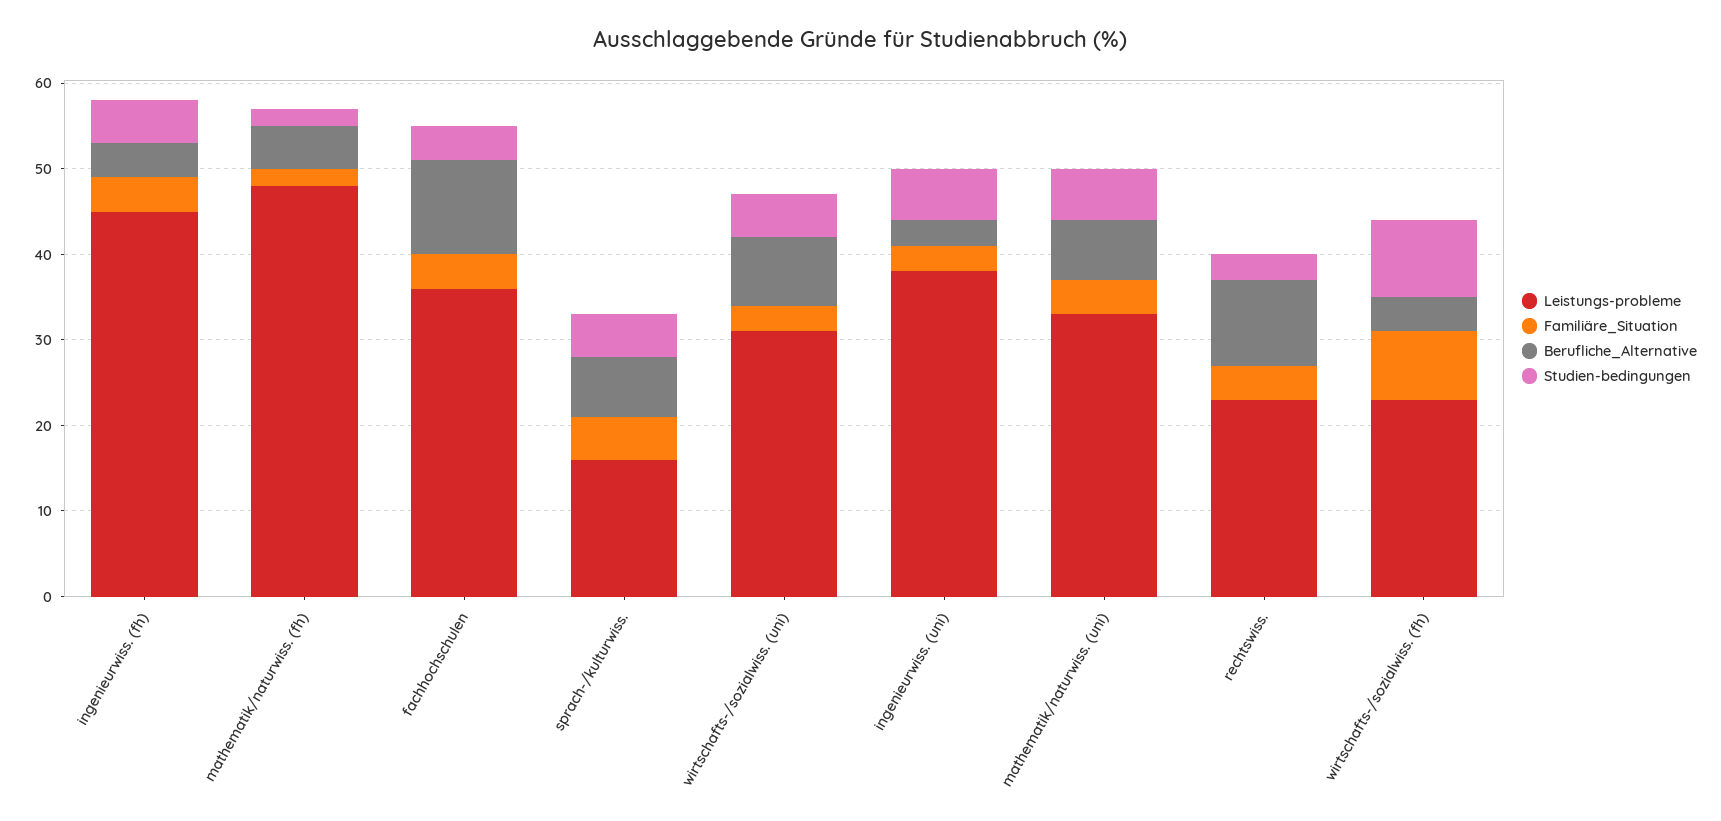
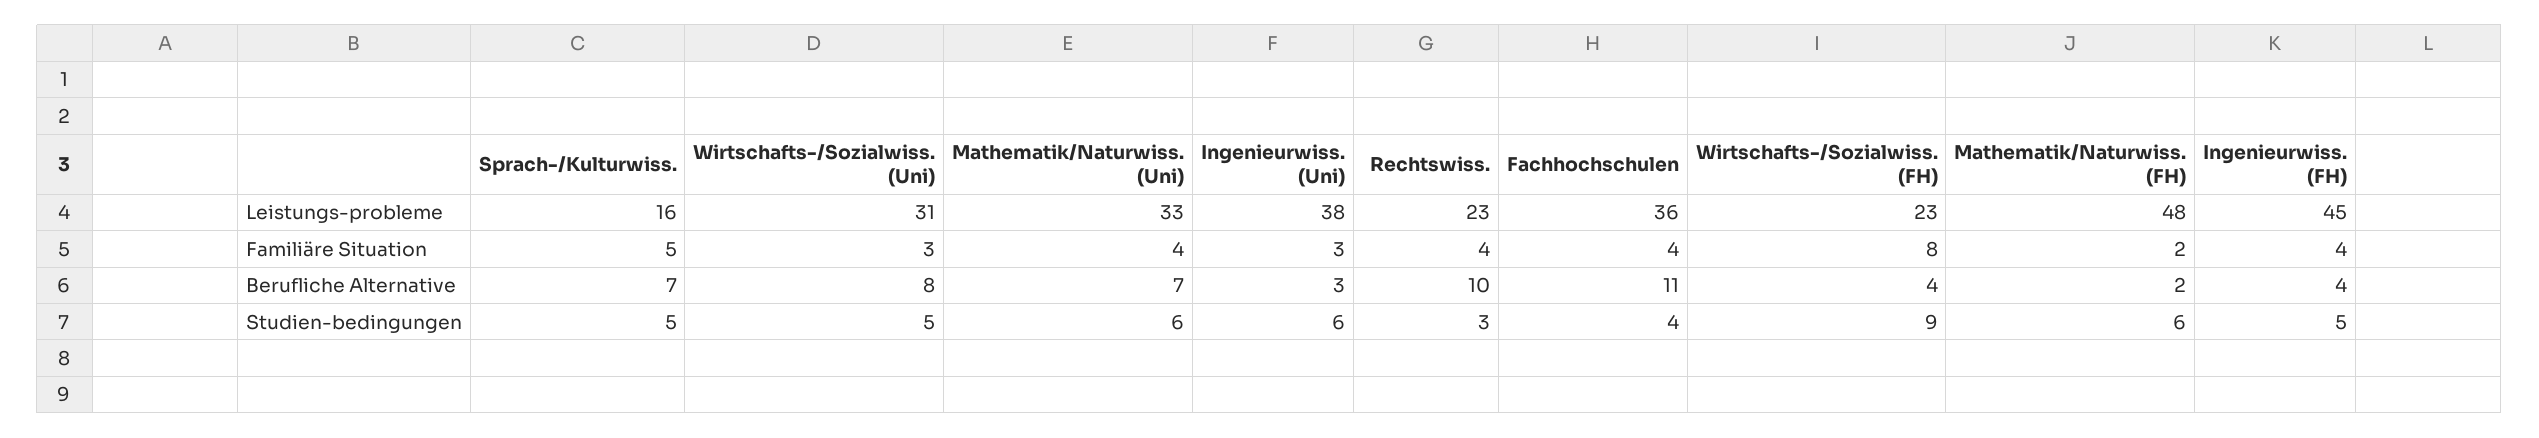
Berufliche_Alternative, mathematik/naturwiss. (fh): 5 -> 2
Studien-bedingungen, mathematik/naturwiss. (fh): 2 -> 6

